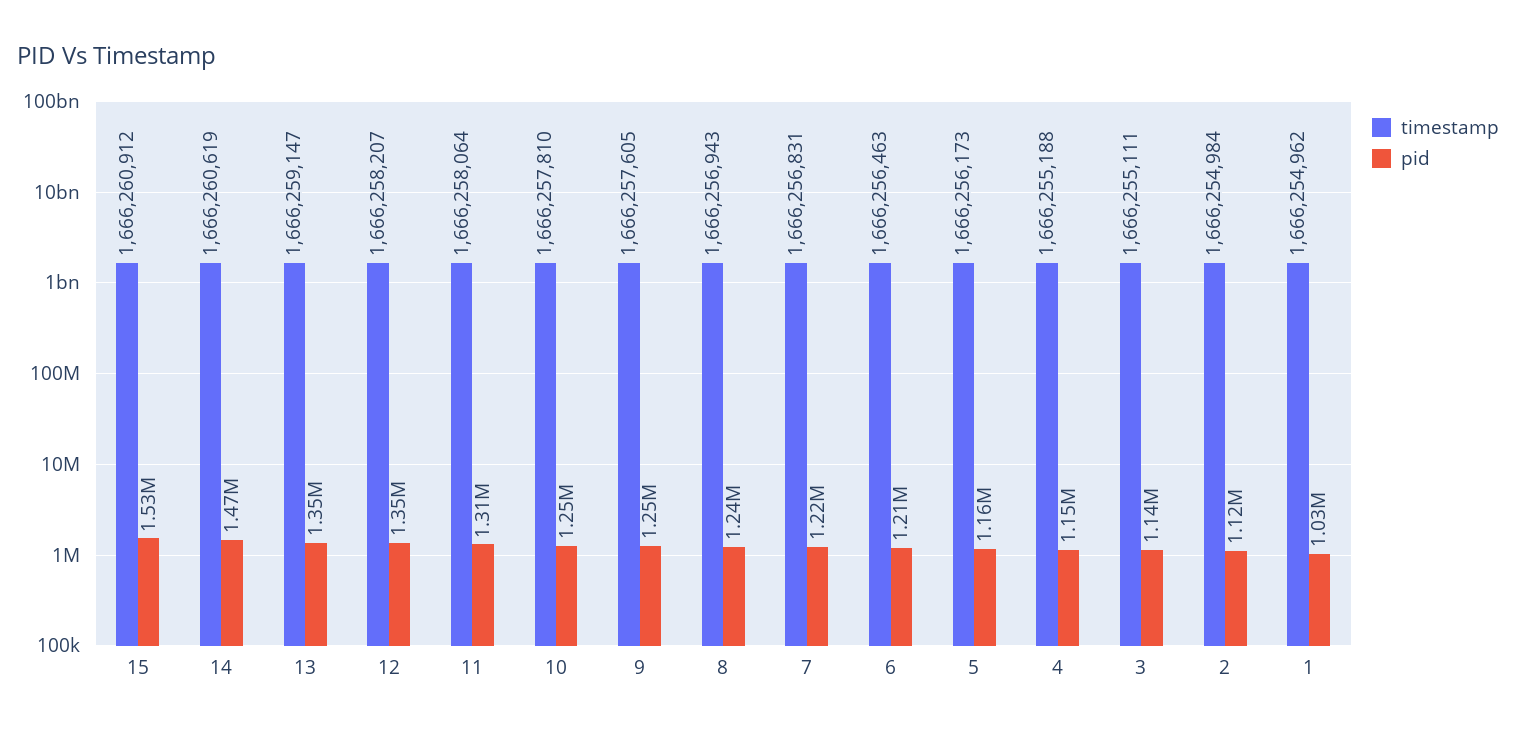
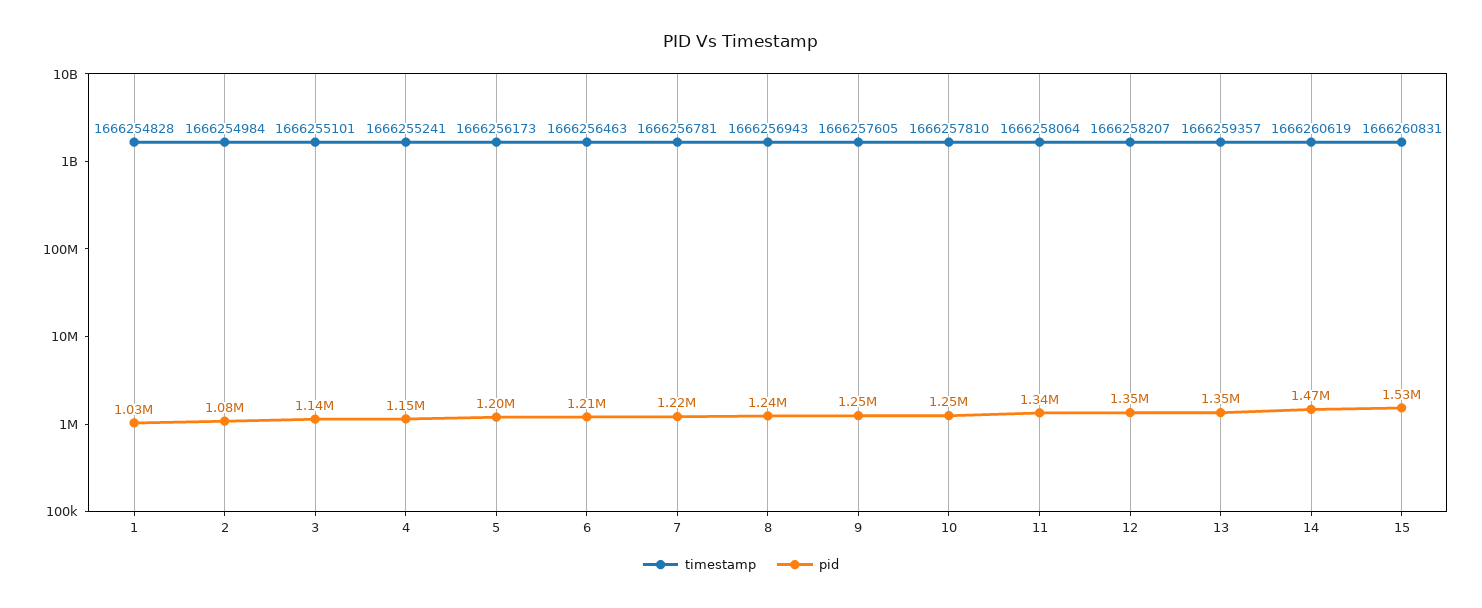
timestamp, 15: 1666260912 -> 1666260831
timestamp, 13: 1666259147 -> 1666259357
pid, 11: 1310000 -> 1340000
timestamp, 7: 1666256831 -> 1666256781
pid, 5: 1160000 -> 1200000
timestamp, 4: 1666255188 -> 1666255241
timestamp, 3: 1666255111 -> 1666255101
pid, 2: 1120000 -> 1080000
timestamp, 1: 1666254962 -> 1666254828

